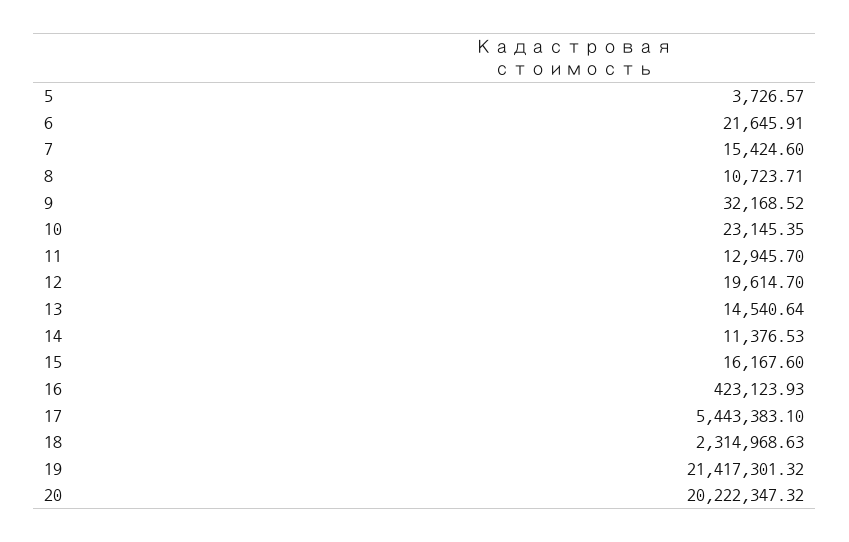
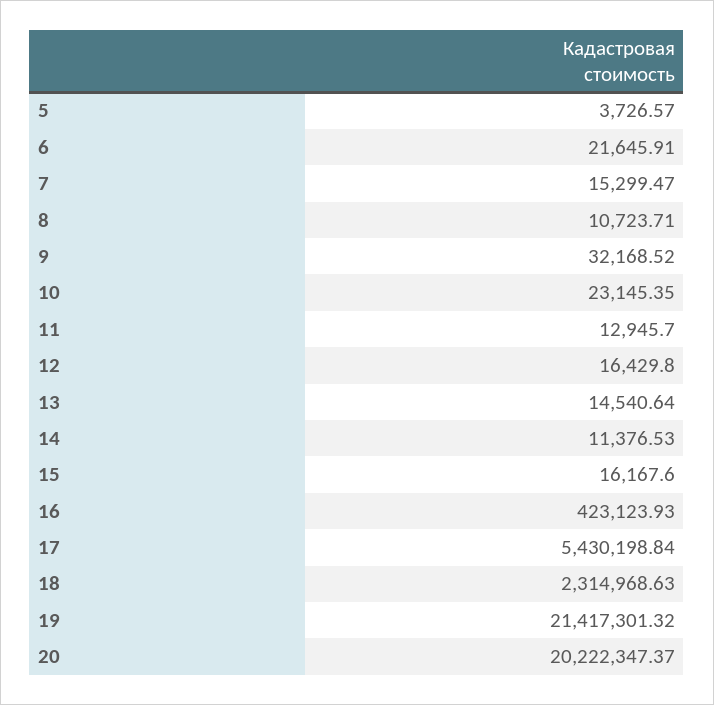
7: 15424.6 -> 15299.47
12: 19614.7 -> 16429.8
17: 5443383.1 -> 5430198.84
20: 20222347.32 -> 20222347.37

